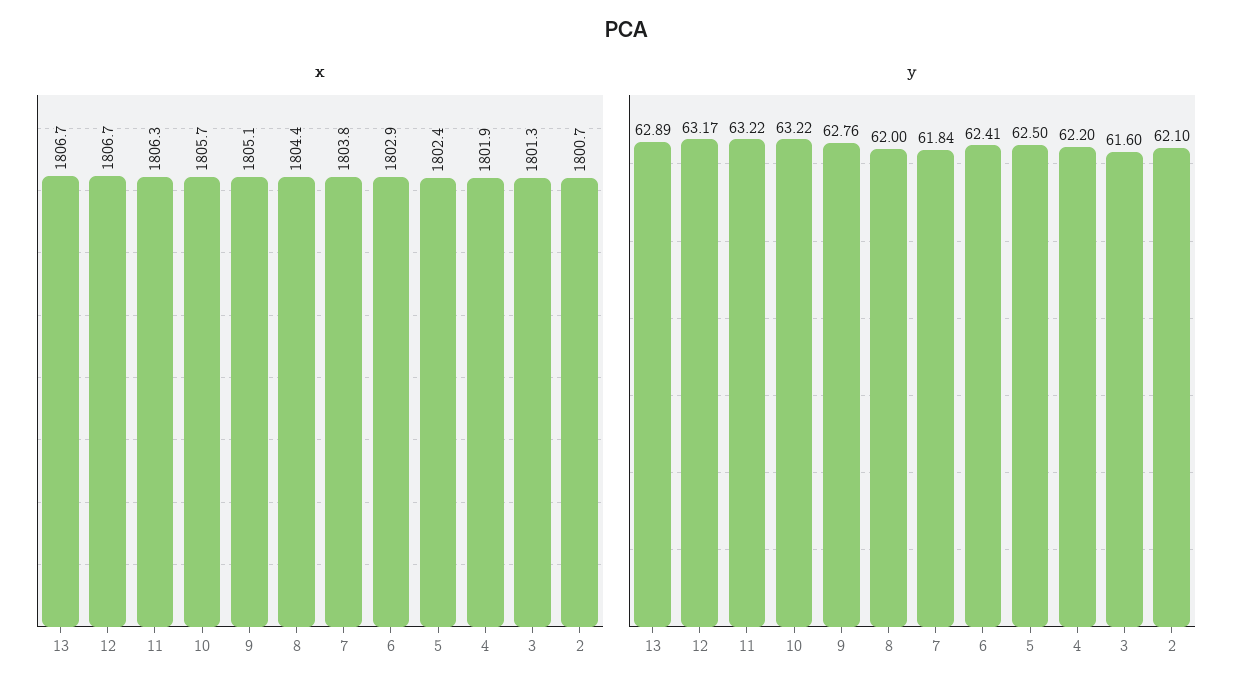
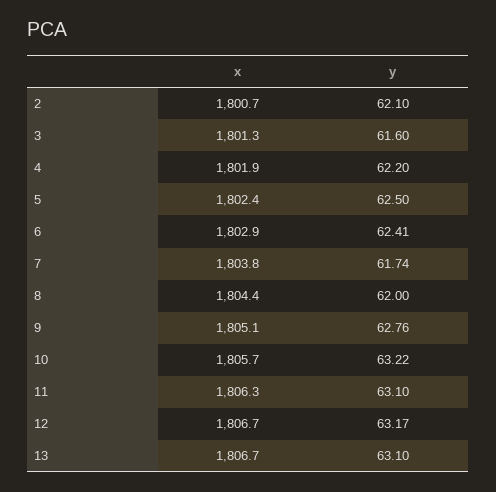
y, 13: 62.89 -> 63.1
y, 11: 63.22 -> 63.1
y, 7: 61.84 -> 61.74

